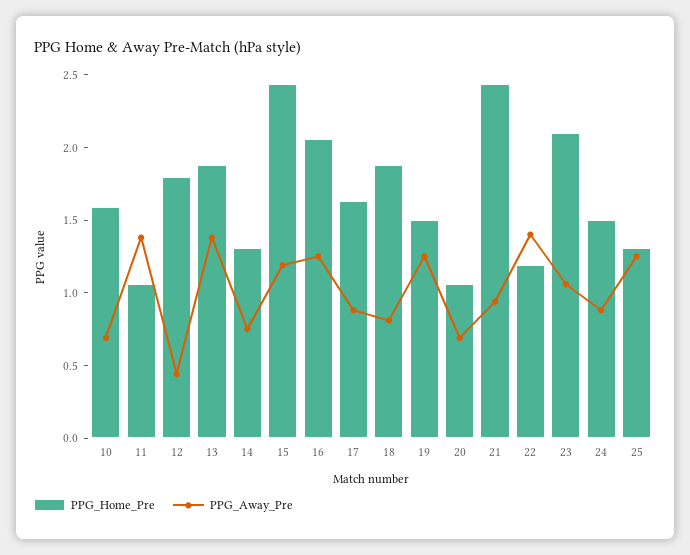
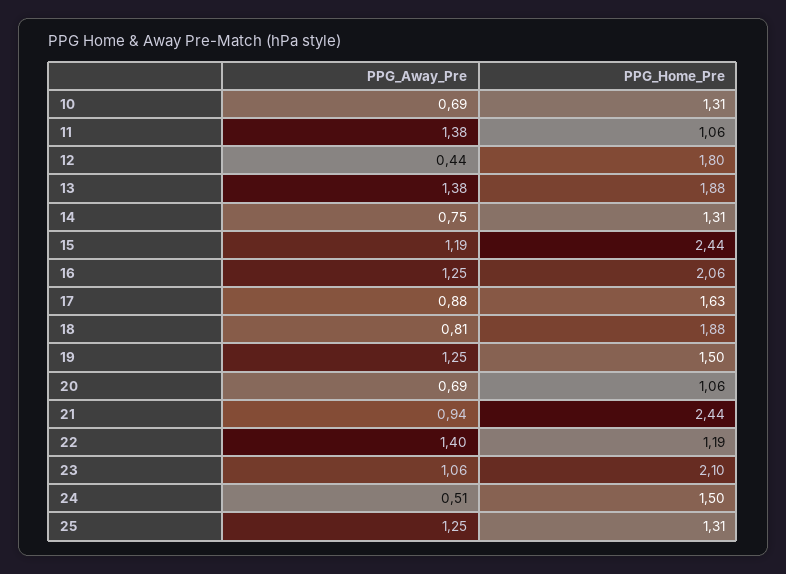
PPG_Home_Pre, 10: 1.6 -> 1.31
PPG_Away_Pre, 24: 0.9 -> 0.51

